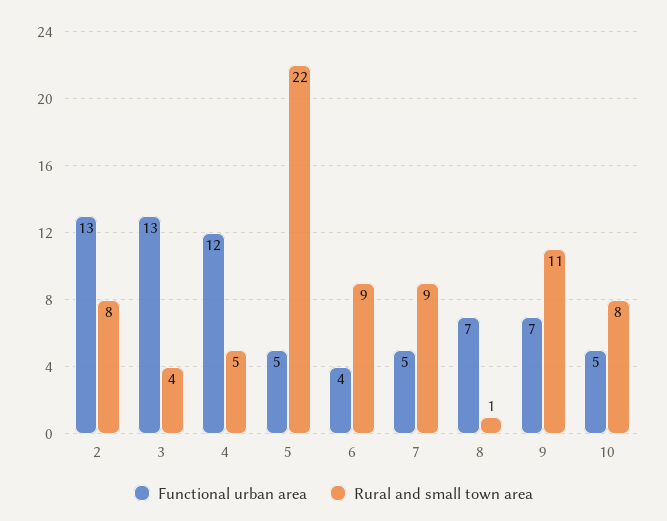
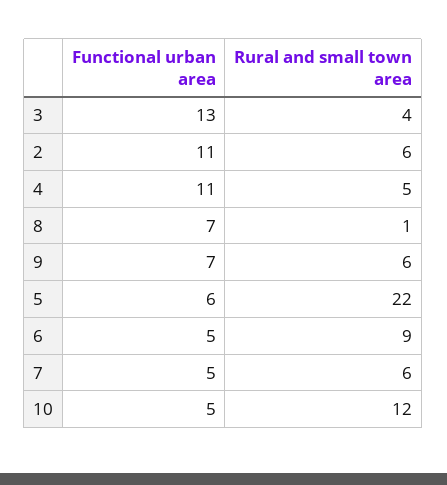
Functional urban area, 2: 13 -> 11
Rural and small town area, 2: 8 -> 6
Functional urban area, 4: 12 -> 11
Functional urban area, 5: 5 -> 6
Functional urban area, 6: 4 -> 5
Rural and small town area, 7: 9 -> 6
Rural and small town area, 9: 11 -> 6
Rural and small town area, 10: 8 -> 12

